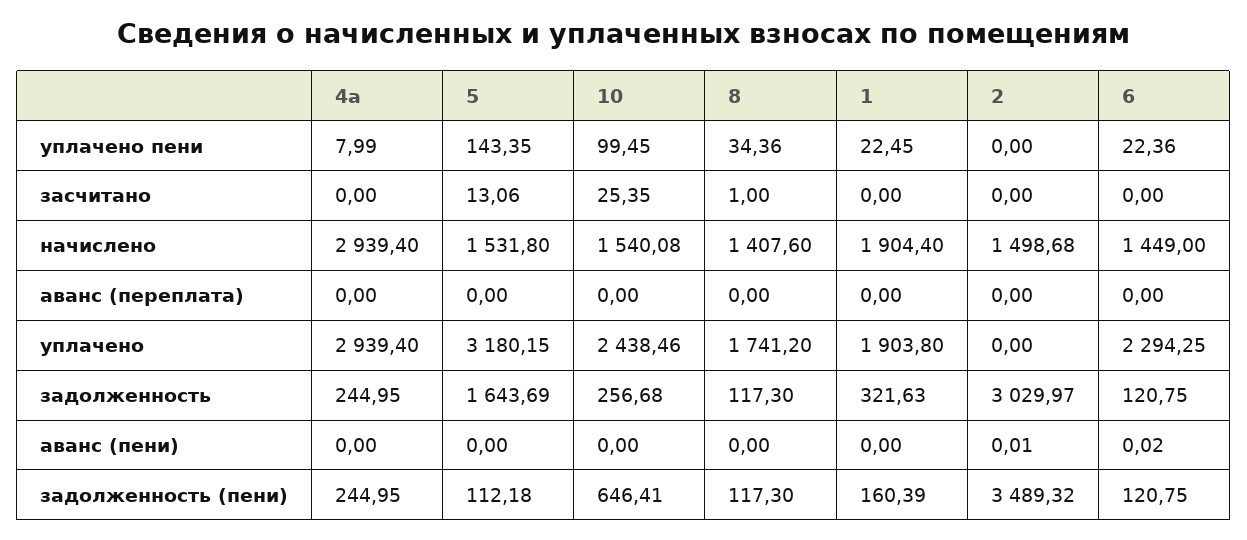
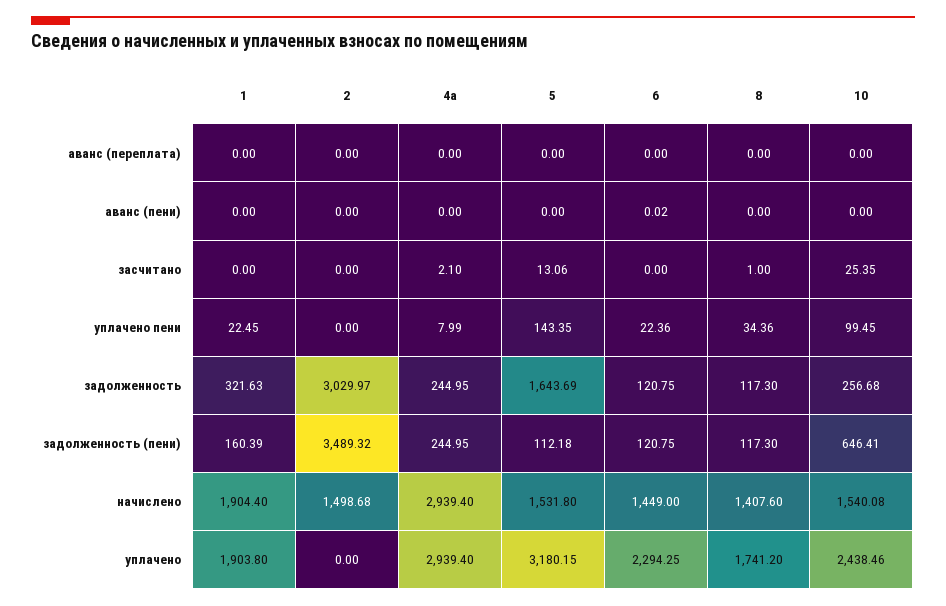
4а, засчитано: 0 -> 2.1
2, аванс (пени): 0.01 -> 0

